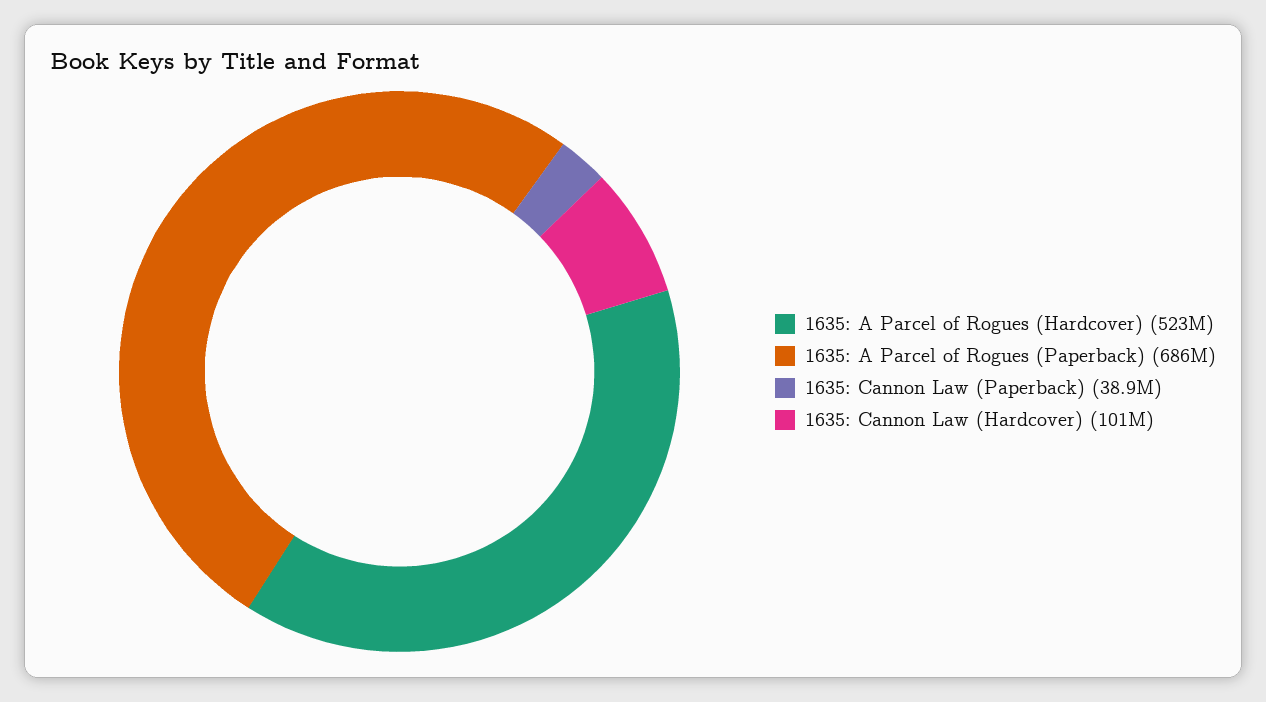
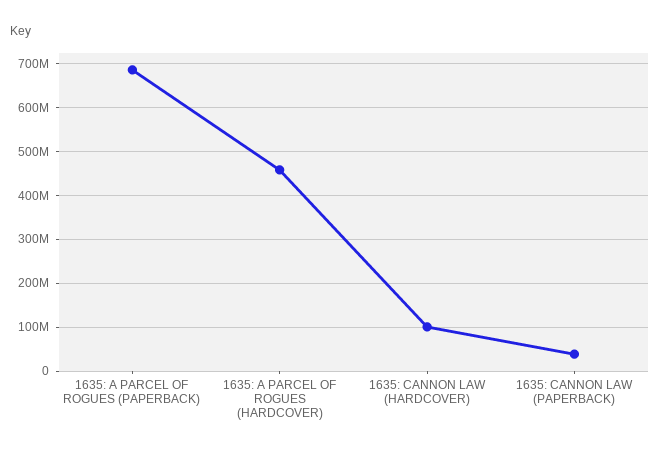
1635: A Parcel of Rogues (Hardcover): 523000000 -> 460000000

